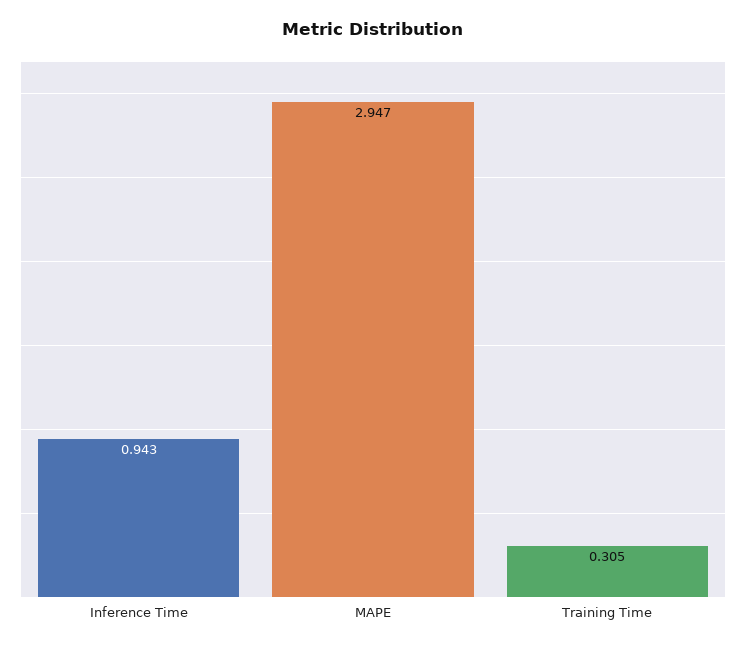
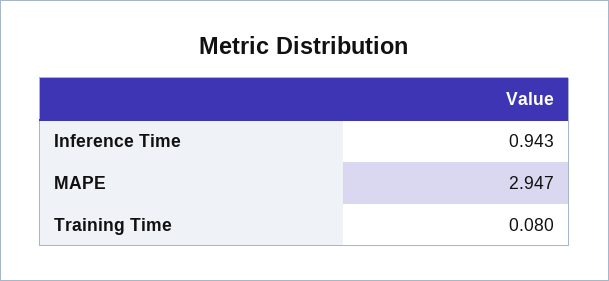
Training Time: 0.305 -> 0.08

